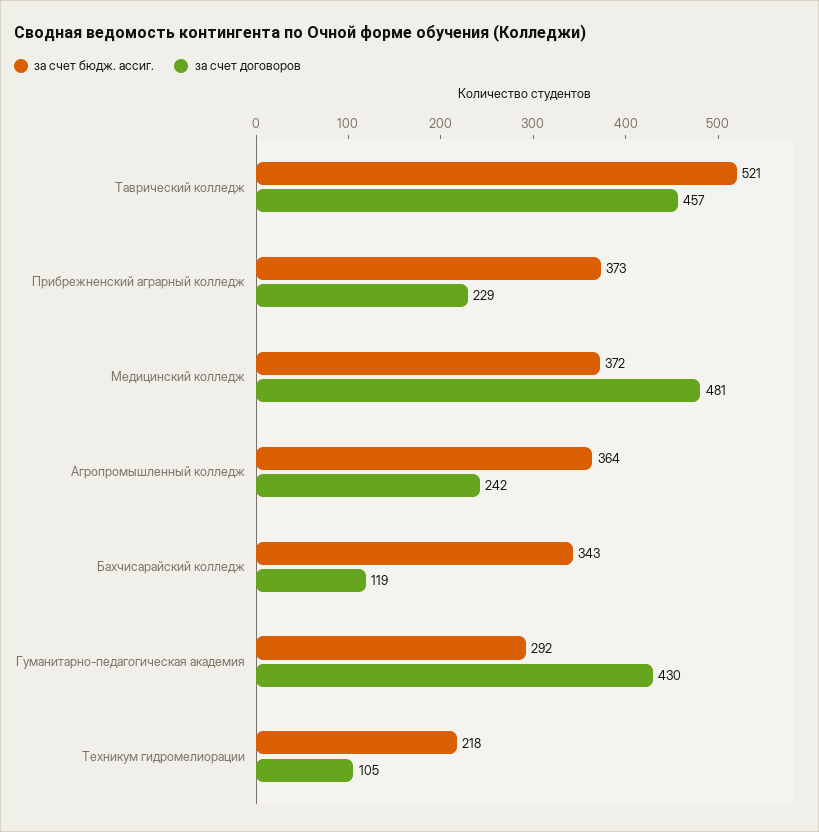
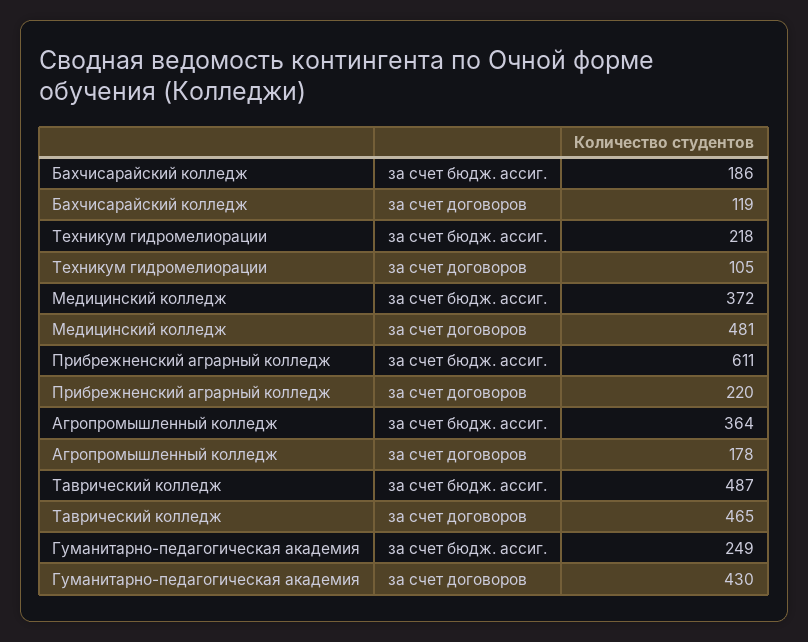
за счет бюдж. ассиг., Таврический колледж: 521 -> 487
за счет договоров, Таврический колледж: 457 -> 465
за счет бюдж. ассиг., Прибрежненский аграрный колледж: 373 -> 611
за счет договоров, Прибрежненский аграрный колледж: 229 -> 220
за счет договоров, Агропромышленный колледж: 242 -> 178
за счет бюдж. ассиг., Бахчисарайский колледж: 343 -> 186
за счет бюдж. ассиг., Гуманитарно-педагогическая академия: 292 -> 249

